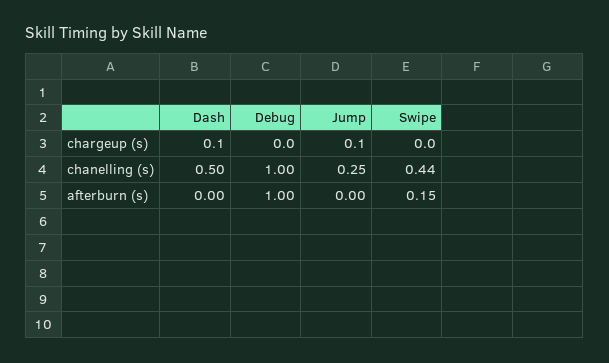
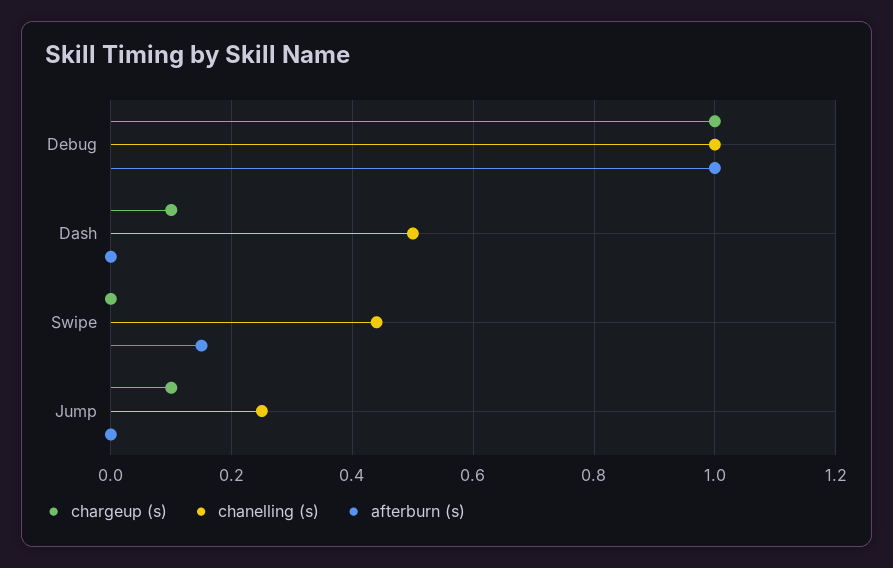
chargeup (s), Debug: 0 -> 1

